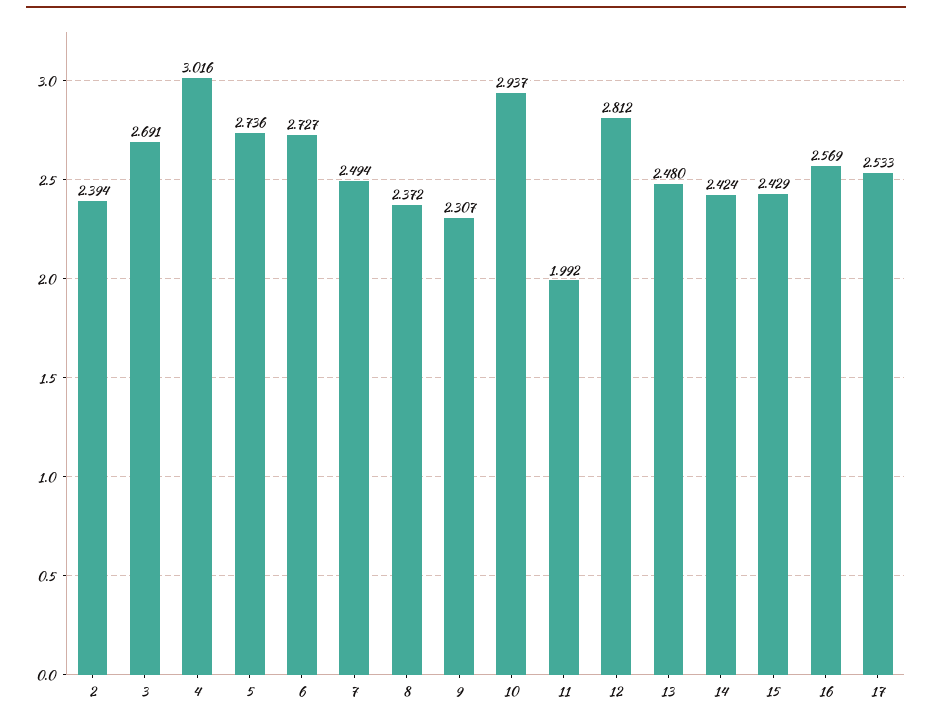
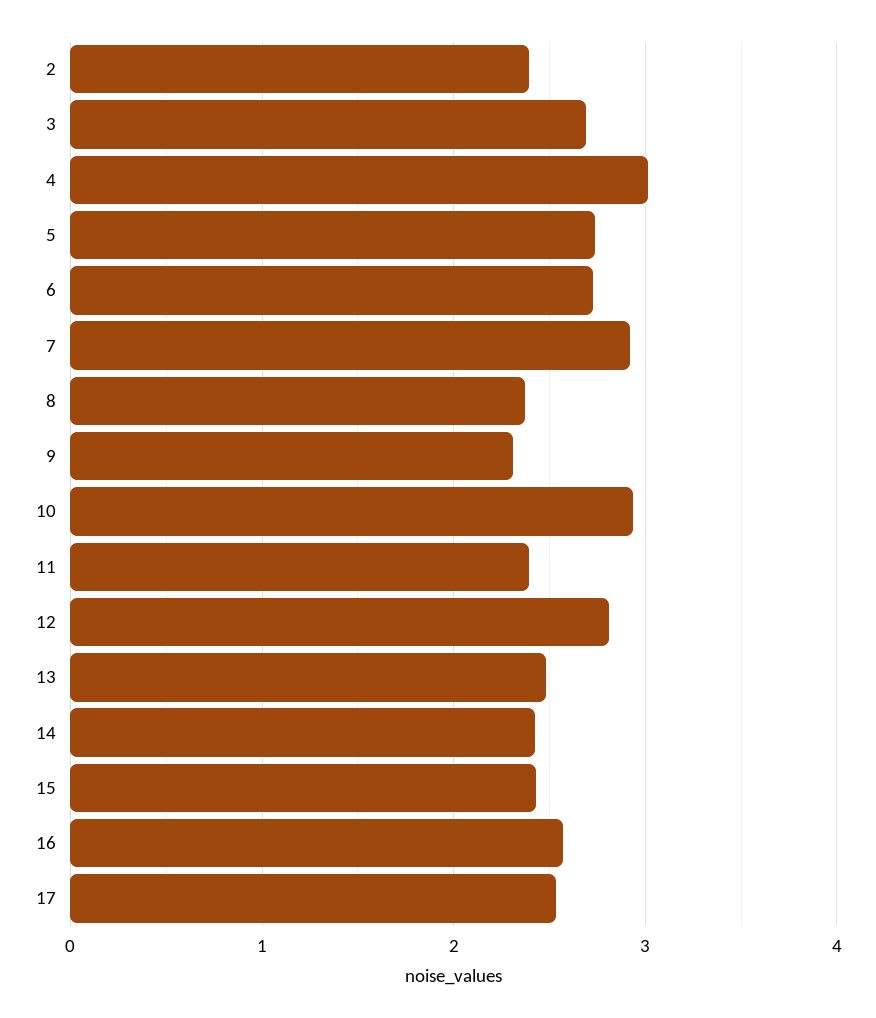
7: 2.494 -> 2.9
11: 1.992 -> 2.4

